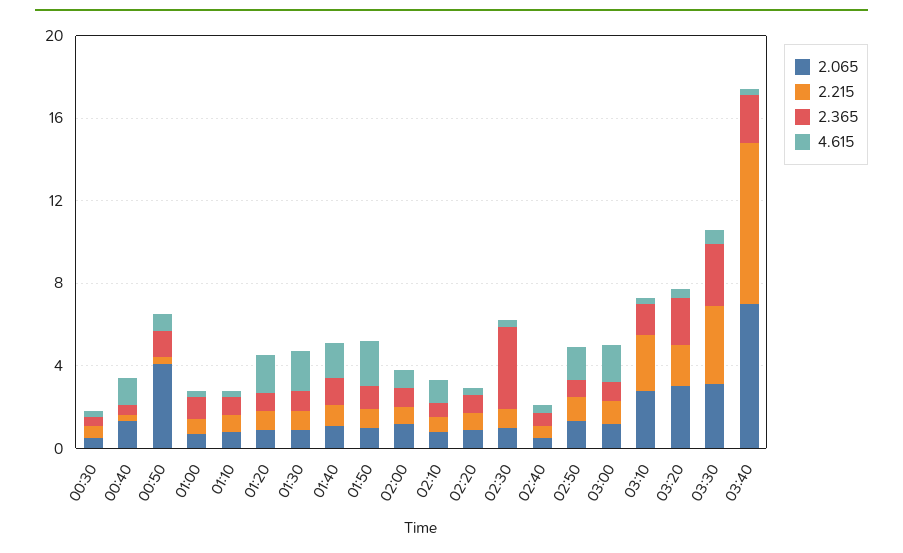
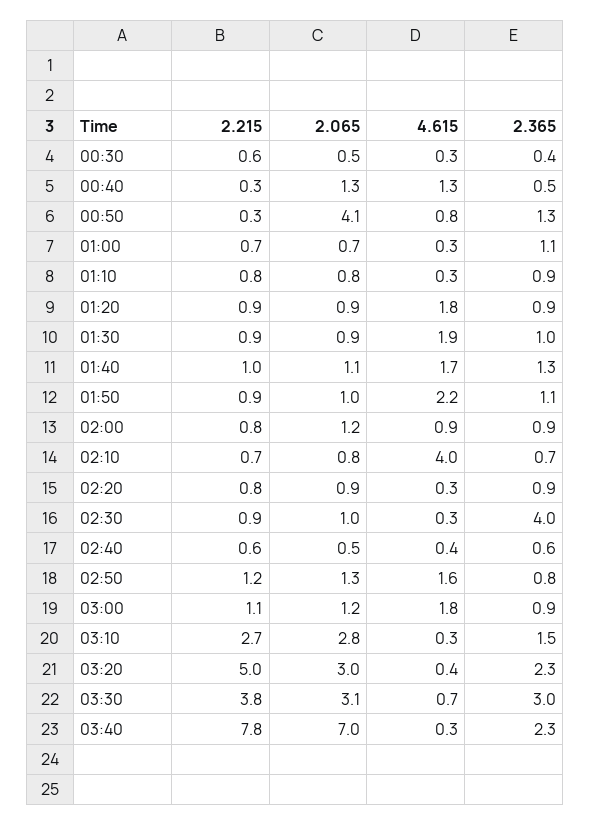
4.615, 02:10: 1 -> 4
2.215, 03:20: 2 -> 5

